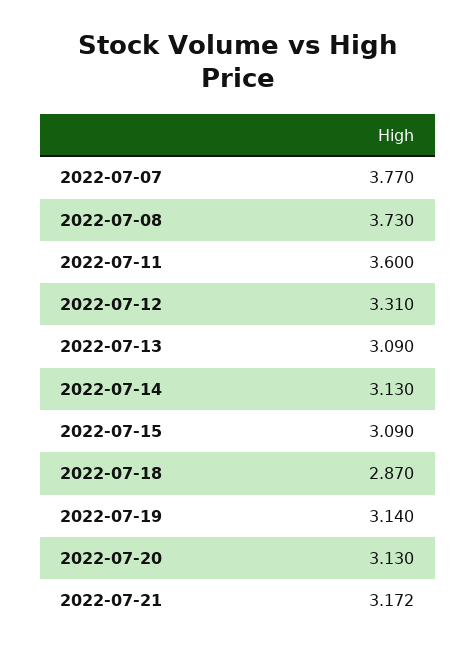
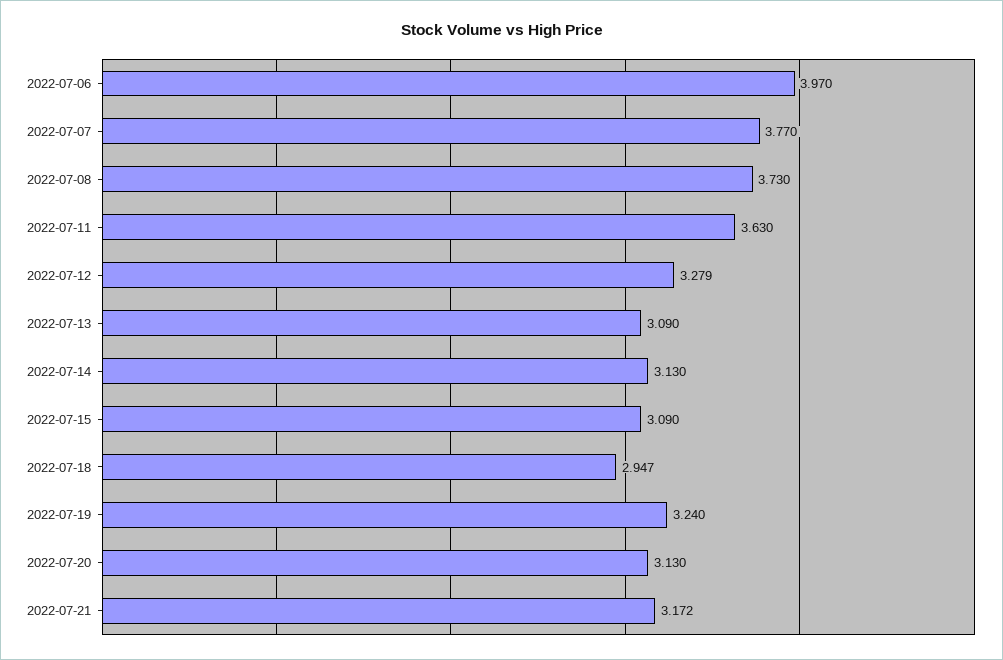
2022-07-11: 3.6 -> 3.63
2022-07-12: 3.31 -> 3.279
2022-07-18: 2.87 -> 2.947
2022-07-19: 3.14 -> 3.24
2022-07-06: none -> 3.97

